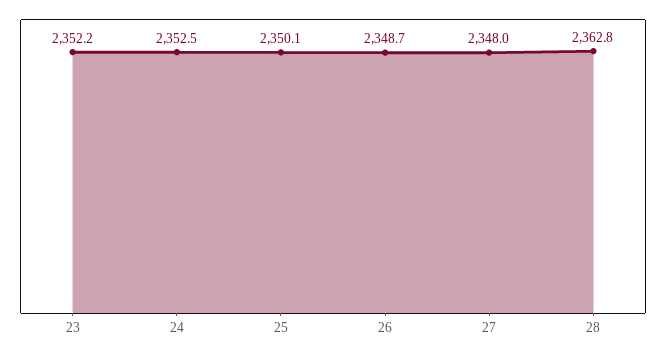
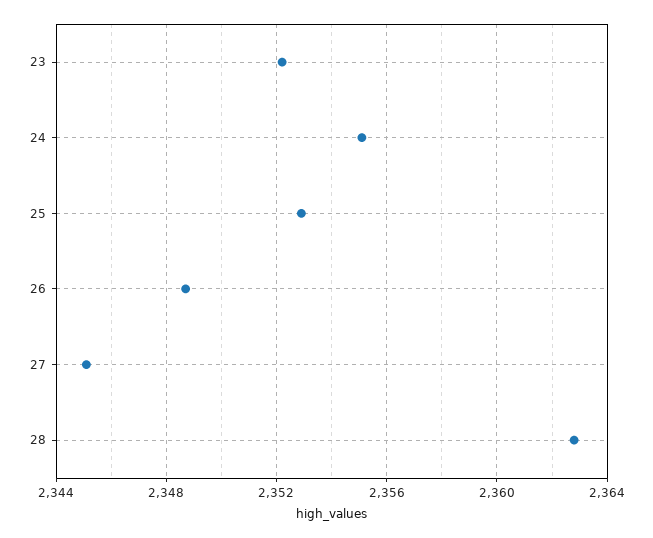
24: 2352.5 -> 2355
25: 2350.1 -> 2353
27: 2348 -> 2345

